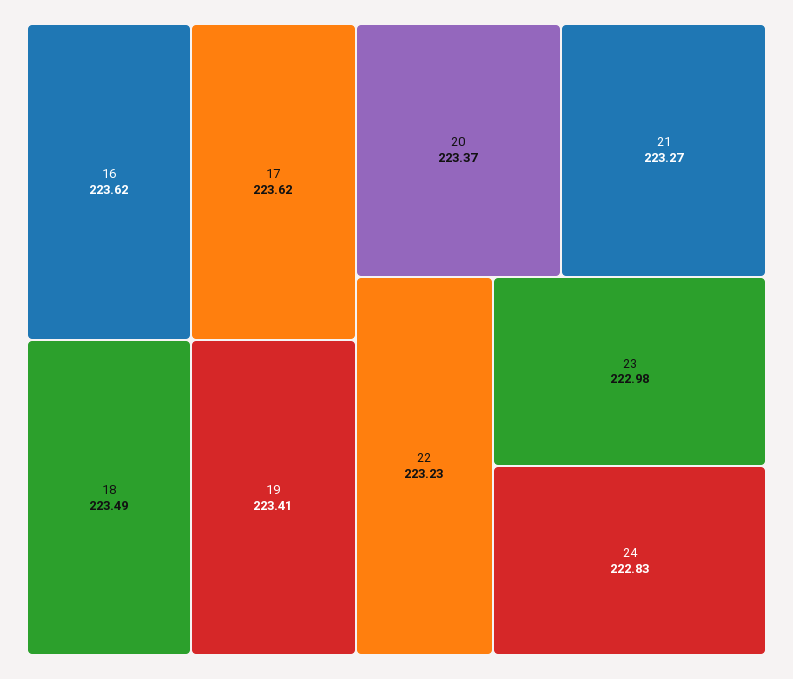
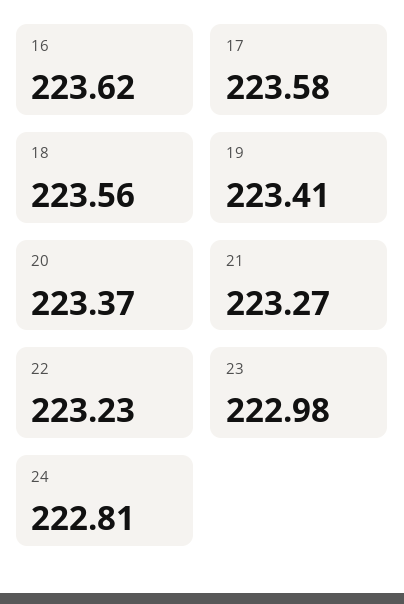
17: 223.62 -> 223.58
18: 223.49 -> 223.56
24: 222.83 -> 222.81

